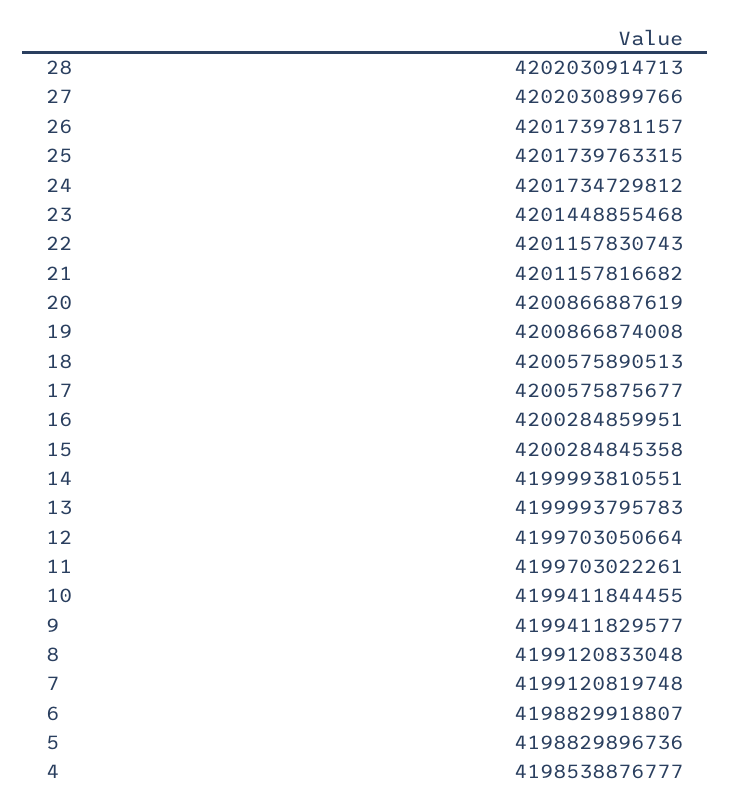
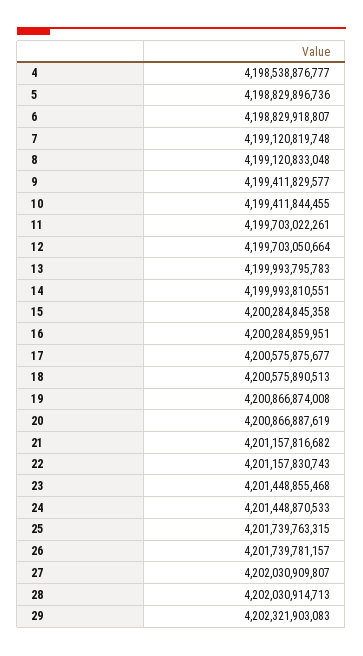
27: 4202030899766 -> 4202030909807
24: 4201734729812 -> 4201448870533
29: none -> 4202321903083

